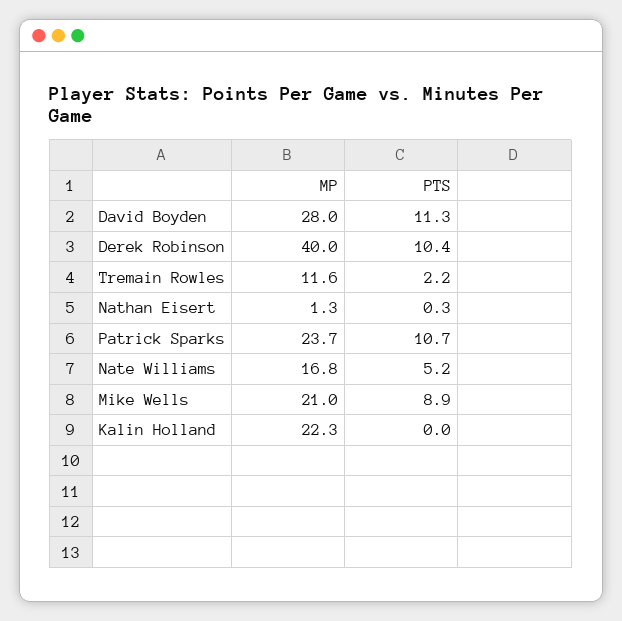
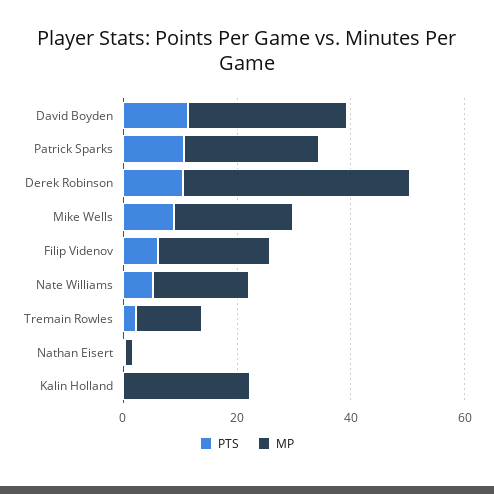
PTS, Filip Videnov: none -> 5
MP, Filip Videnov: none -> 20

